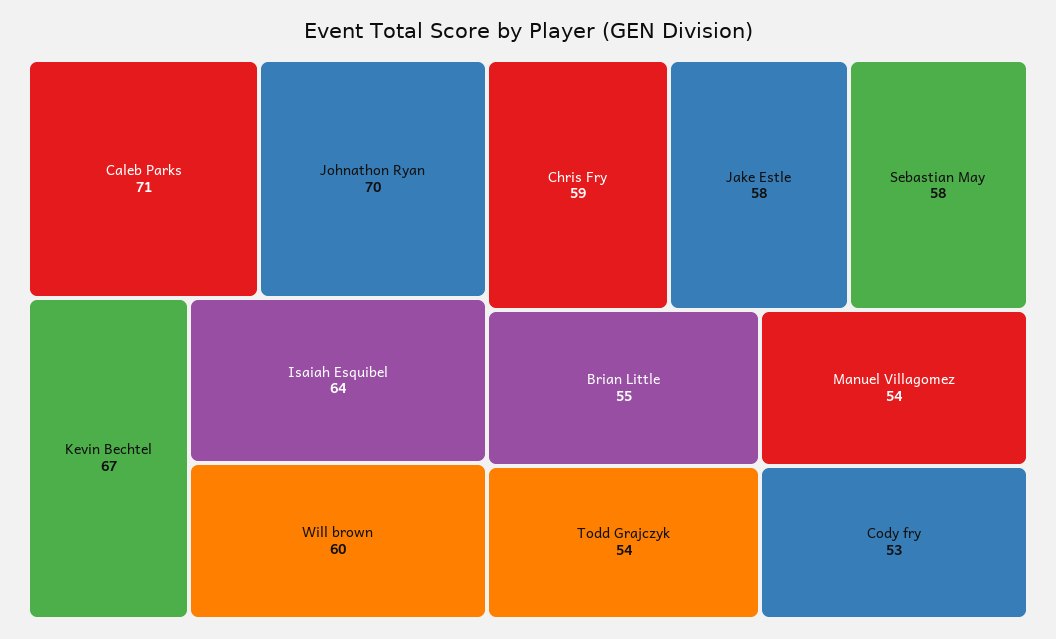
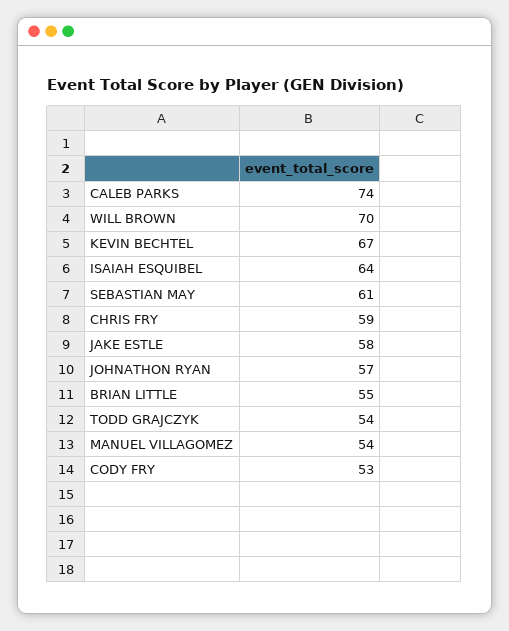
Caleb Parks: 71 -> 74
Johnathon Ryan: 70 -> 57
Will brown: 60 -> 70
Sebastian May: 58 -> 61

